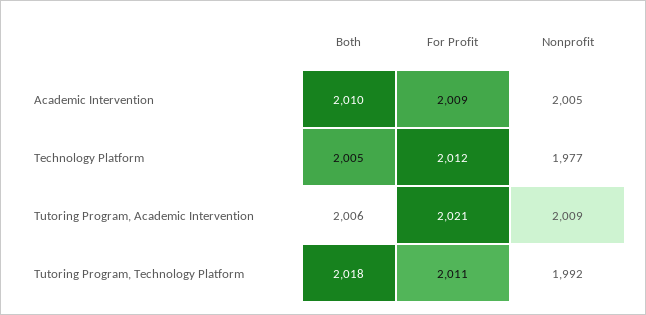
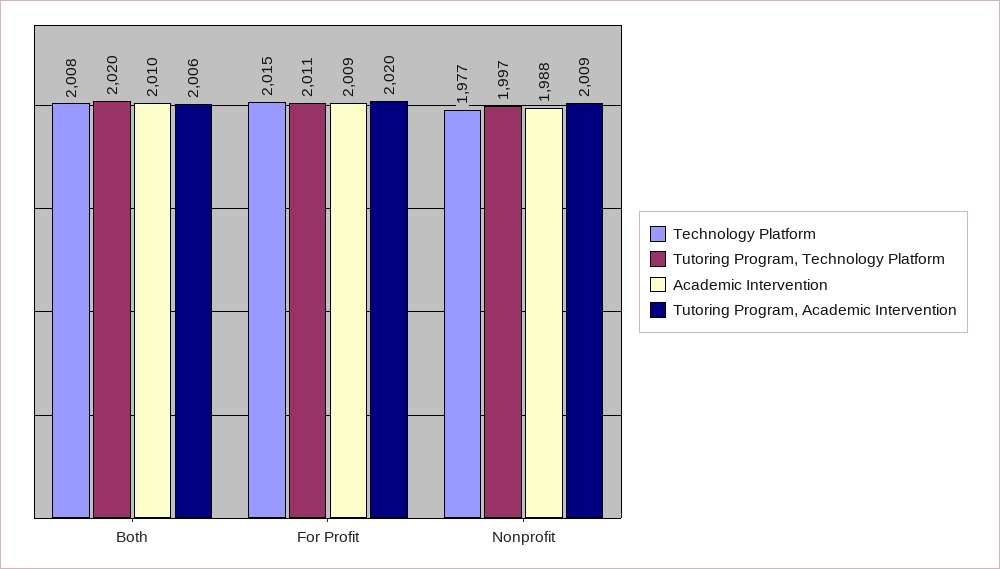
Academic Intervention, Nonprofit: 2005 -> 1988
Technology Platform, Both: 2005 -> 2008
Technology Platform, For Profit: 2012 -> 2015
Tutoring Program, Academic Intervention, For Profit: 2021 -> 2020
Tutoring Program, Technology Platform, Both: 2018 -> 2020
Tutoring Program, Technology Platform, Nonprofit: 1992 -> 1997

